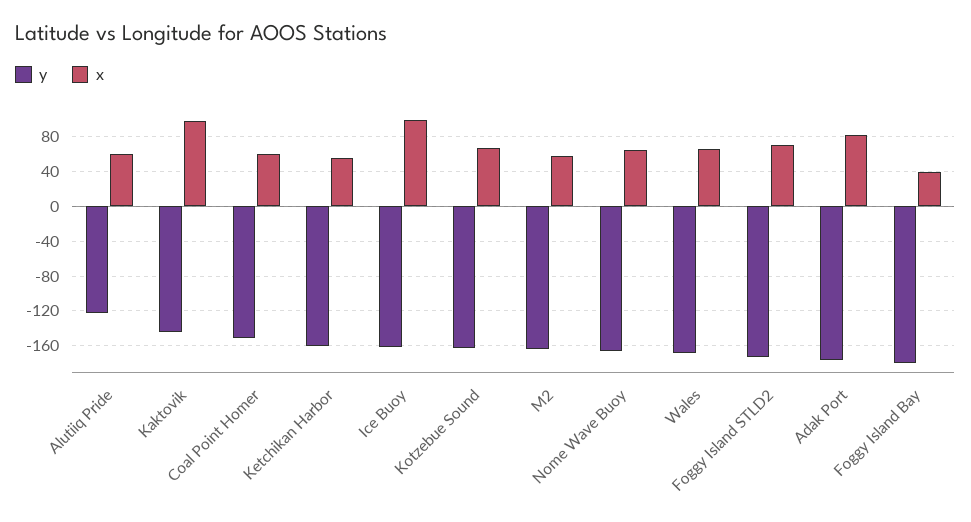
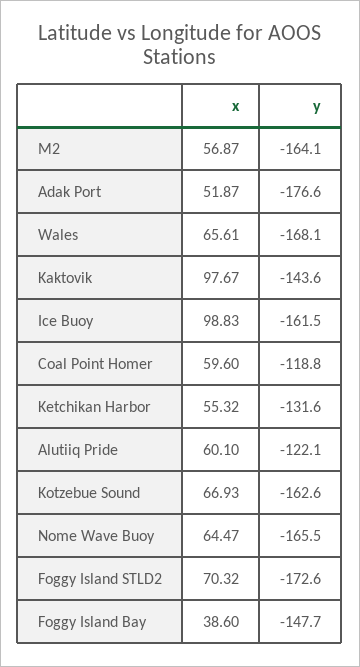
y, Coal Point Homer: -150 -> -118.8
y, Ketchikan Harbor: -160 -> -131.6
x, Adak Port: 80 -> 51.87
y, Foggy Island Bay: -180 -> -147.7

